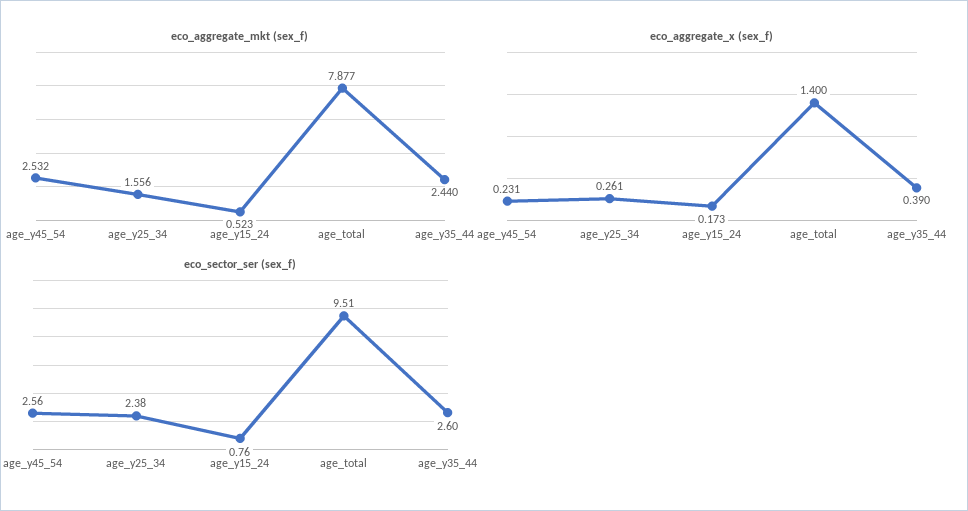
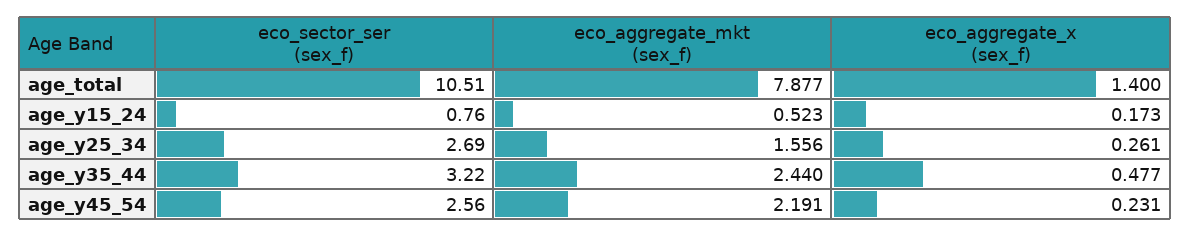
eco_aggregate_mkt (sex_f), age_y45_54: 2.532 -> 2.191
eco_aggregate_x (sex_f), age_y35_44: 0.39 -> 0.477
eco_sector_ser (sex_f), age_y25_34: 2.38 -> 2.69
eco_sector_ser (sex_f), age_total: 9.51 -> 10.51
eco_sector_ser (sex_f), age_y35_44: 2.6 -> 3.22

